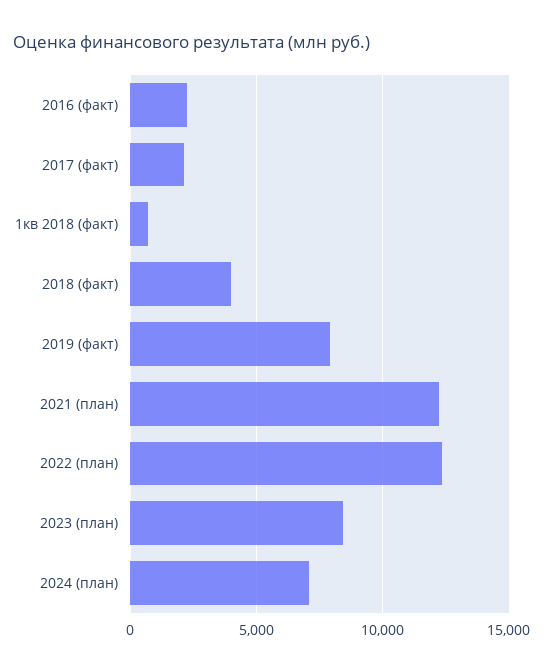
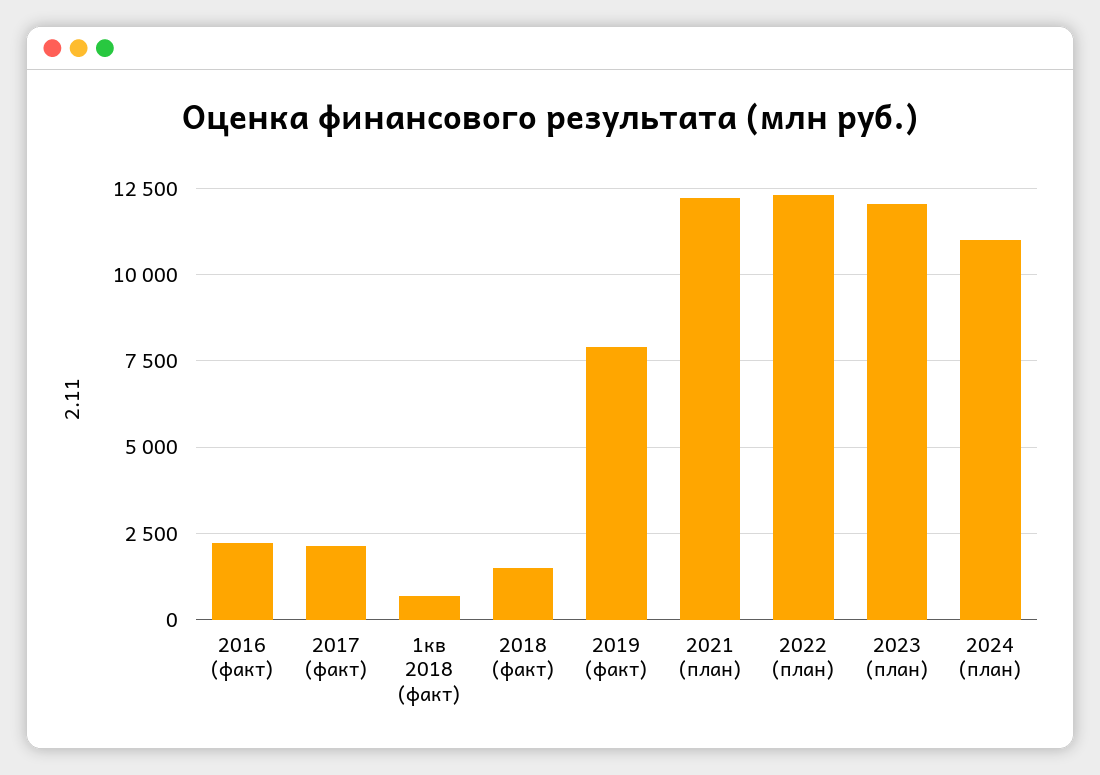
2018 (факт): 4000 -> 1500
2023 (план): 8500 -> 12000
2024 (план): 7000 -> 11000

